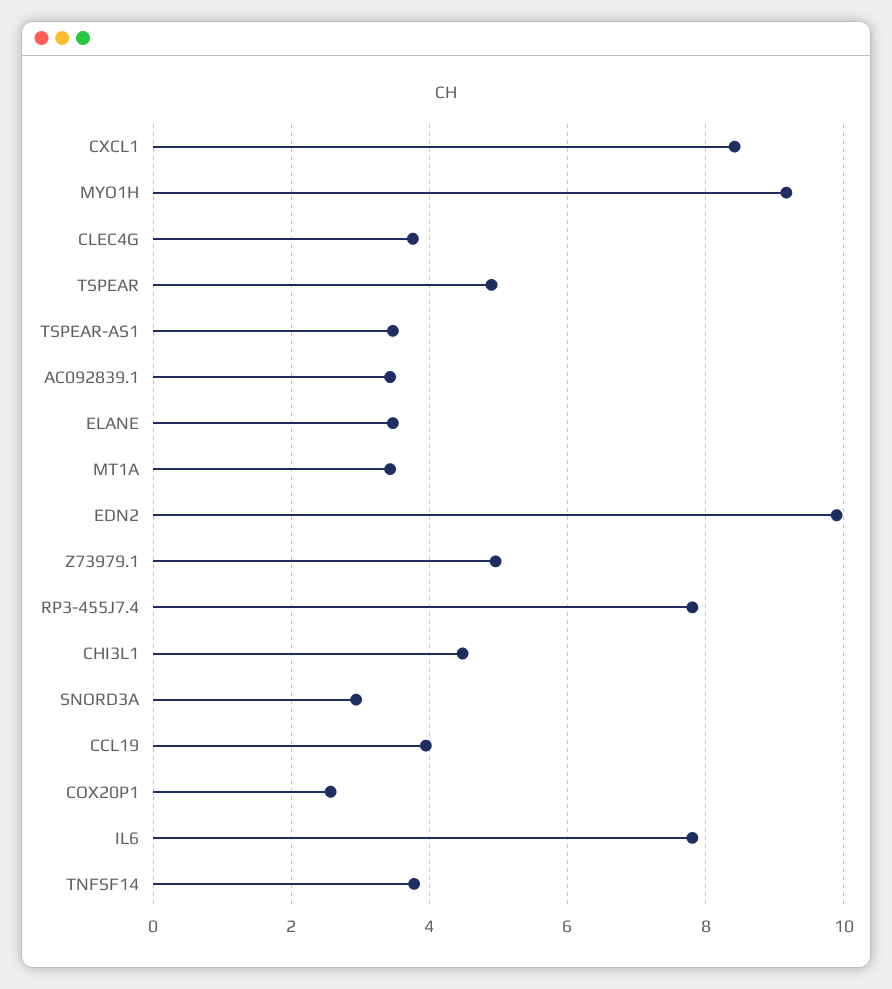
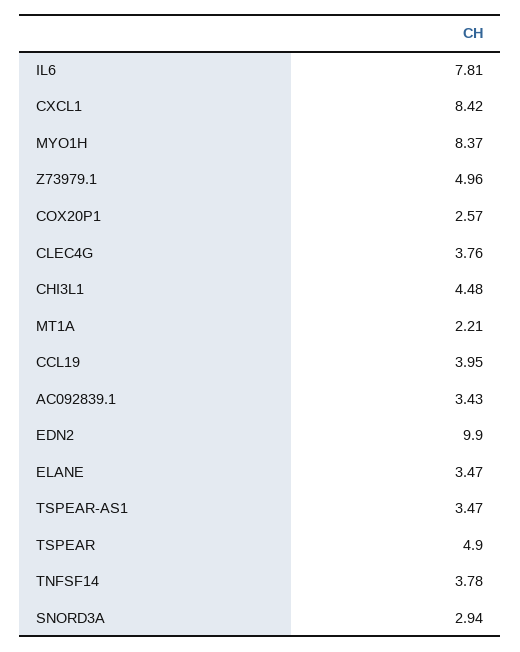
MYO1H: 9.2 -> 8.37
MT1A: 3.4 -> 2.21
RP3-455J7.4: 7.8 -> none

